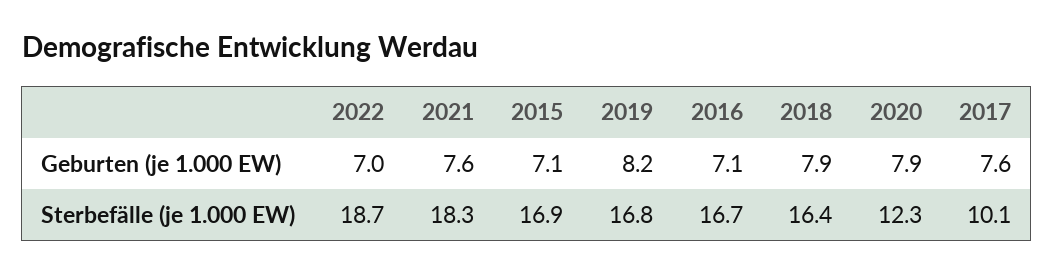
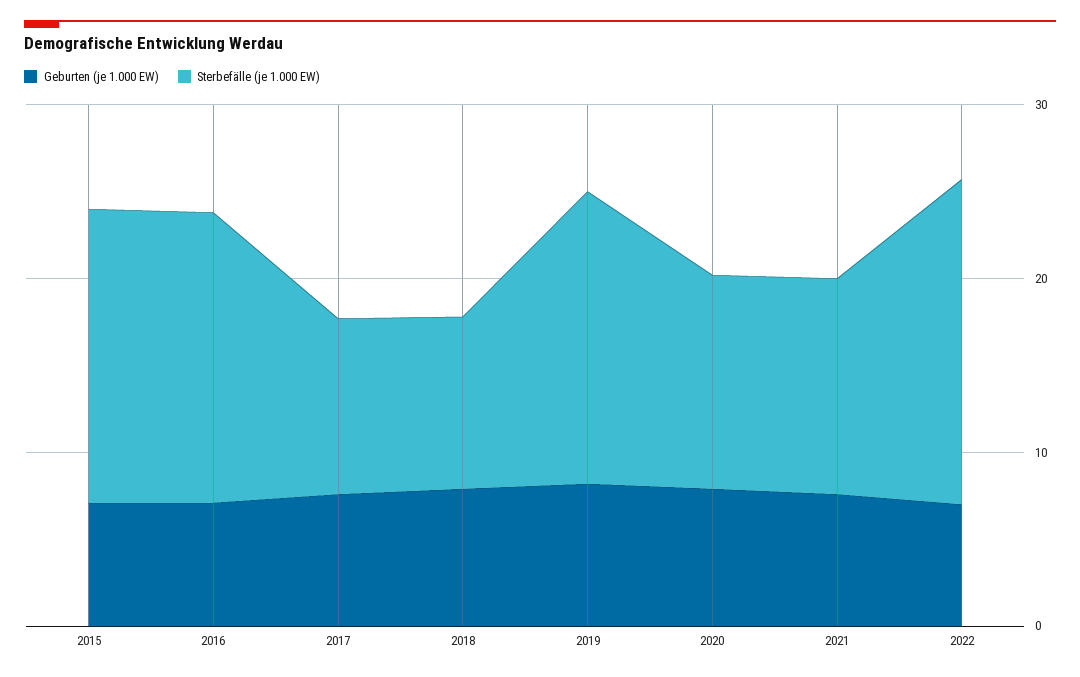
Sterbefälle (je 1.000 EW), 2021: 18.3 -> 12
Sterbefälle (je 1.000 EW), 2018: 16.4 -> 10

